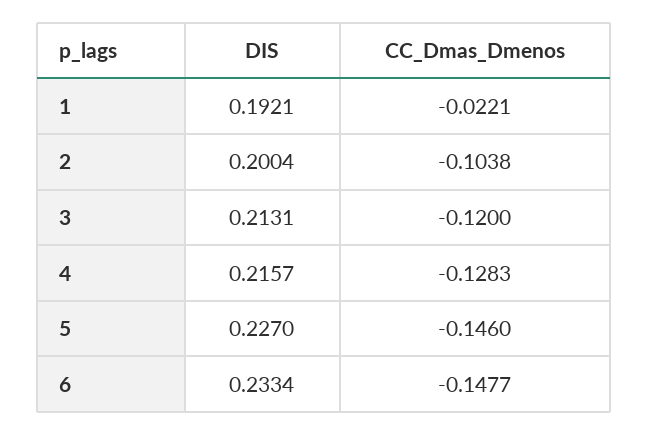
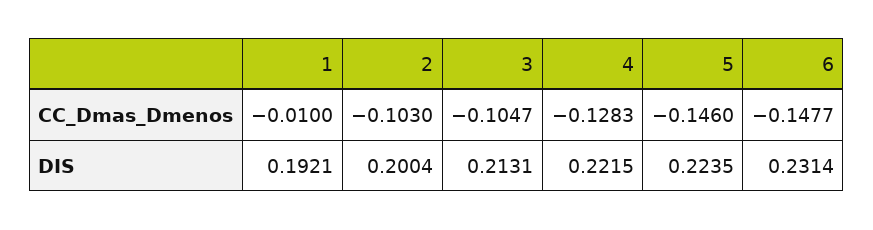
CC_Dmas_Dmenos, 1: -0.0221 -> -0.01
CC_Dmas_Dmenos, 2: -0.1038 -> -0.103
CC_Dmas_Dmenos, 3: -0.12 -> -0.1047
DIS, 4: 0.2157 -> 0.2215
DIS, 5: 0.227 -> 0.2235
DIS, 6: 0.2334 -> 0.2314

